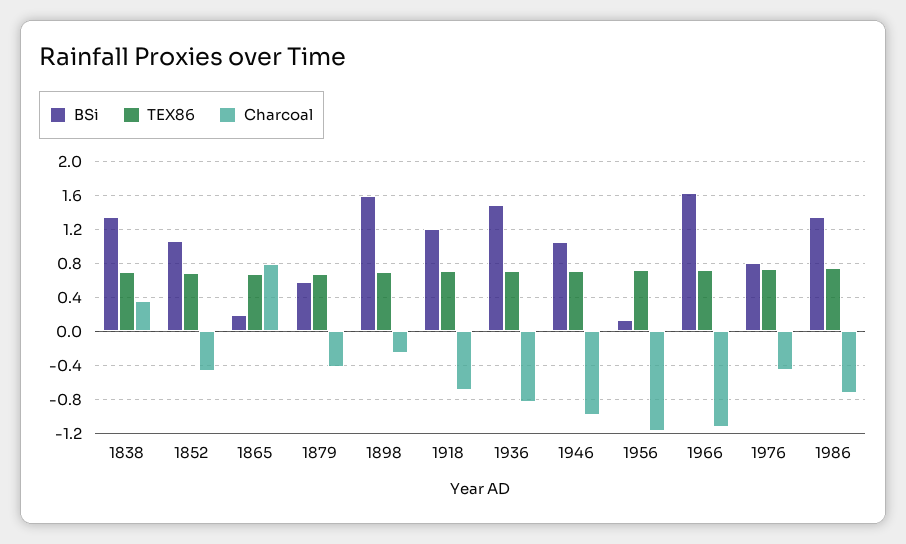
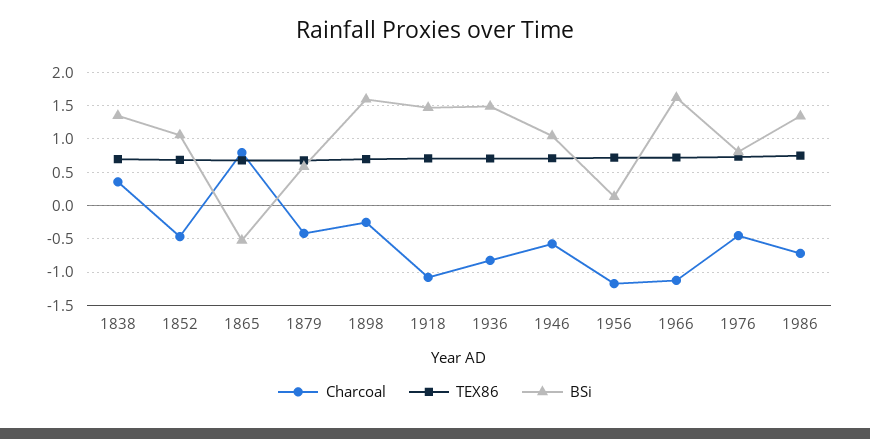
BSi, 1865: 0.2 -> -0.5
BSi, 1918: 1.2 -> 1.5
Charcoal, 1918: -0.7 -> -1.1
Charcoal, 1946: -1 -> -0.6

